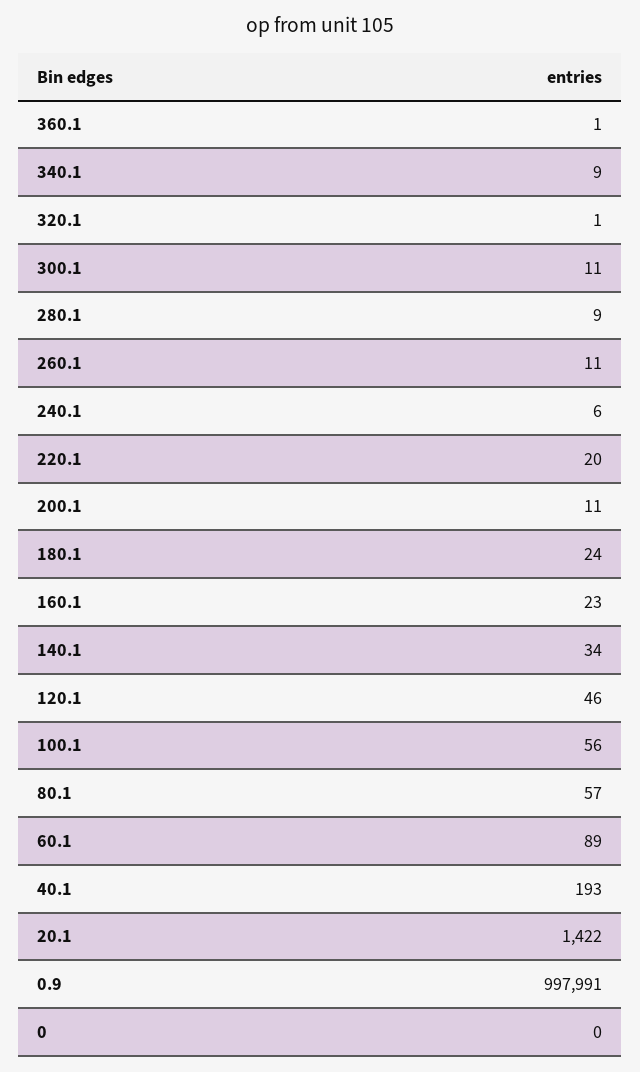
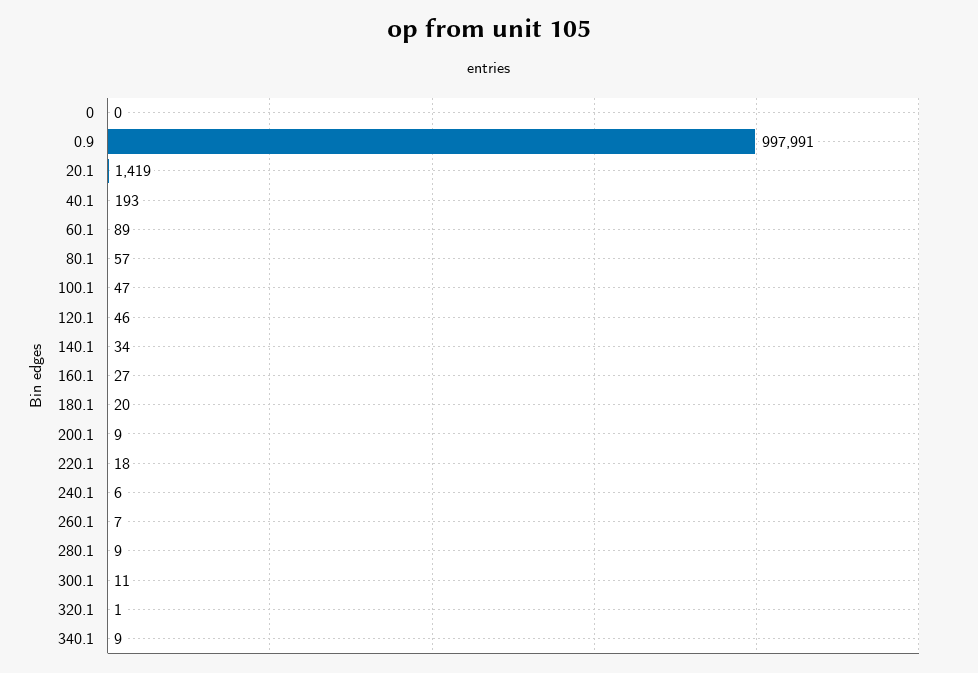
360.1: 1 -> none
260.1: 11 -> 7
220.1: 20 -> 18
200.1: 11 -> 9
180.1: 24 -> 20
160.1: 23 -> 27
100.1: 56 -> 47
20.1: 1422 -> 1419

